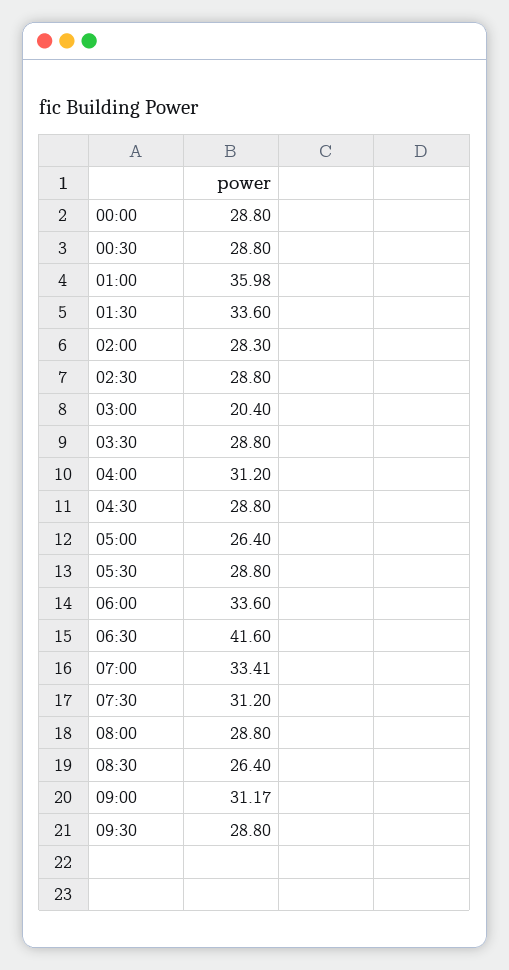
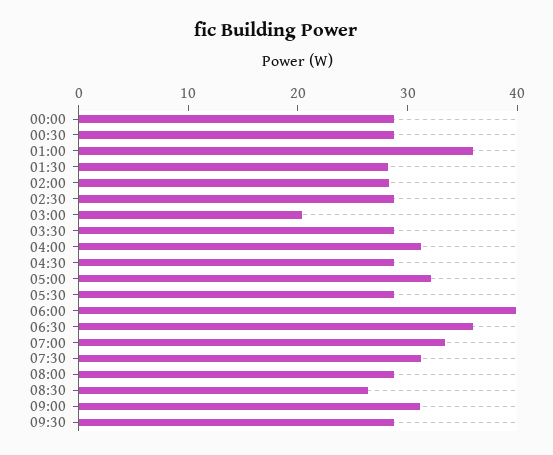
01:30: 33.6 -> 28
05:00: 26.4 -> 32
06:00: 33.6 -> 40
06:30: 41.6 -> 36

